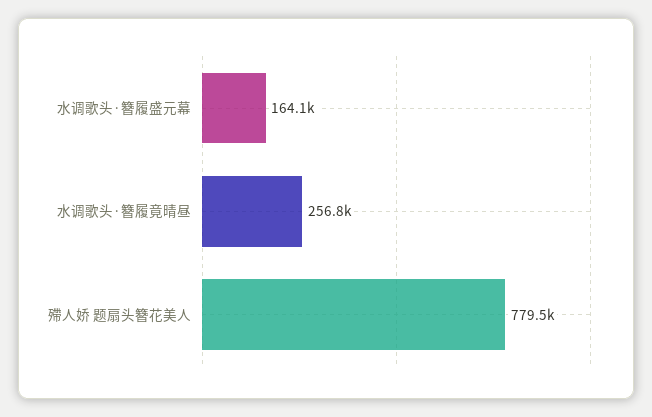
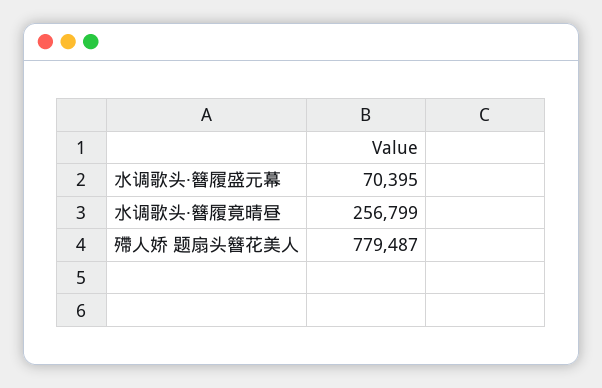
水调歌头·簪履盛元幕: 164100 -> 70395

